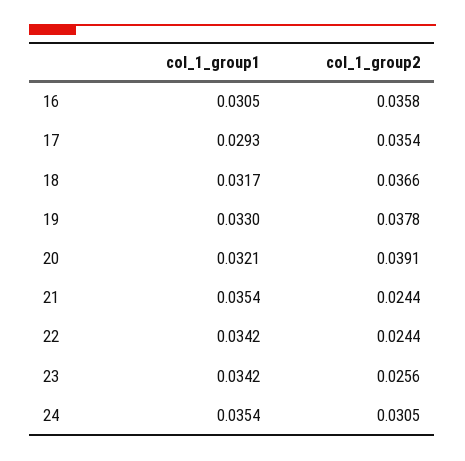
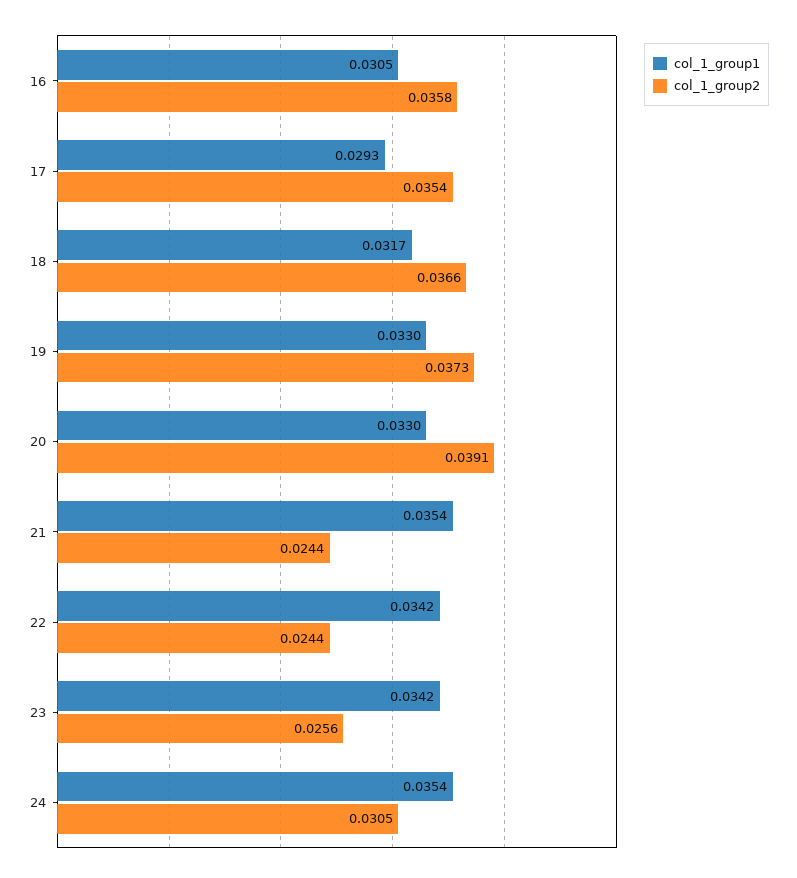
col_1_group2, 19: 0.0378 -> 0.0373
col_1_group1, 20: 0.0321 -> 0.033

